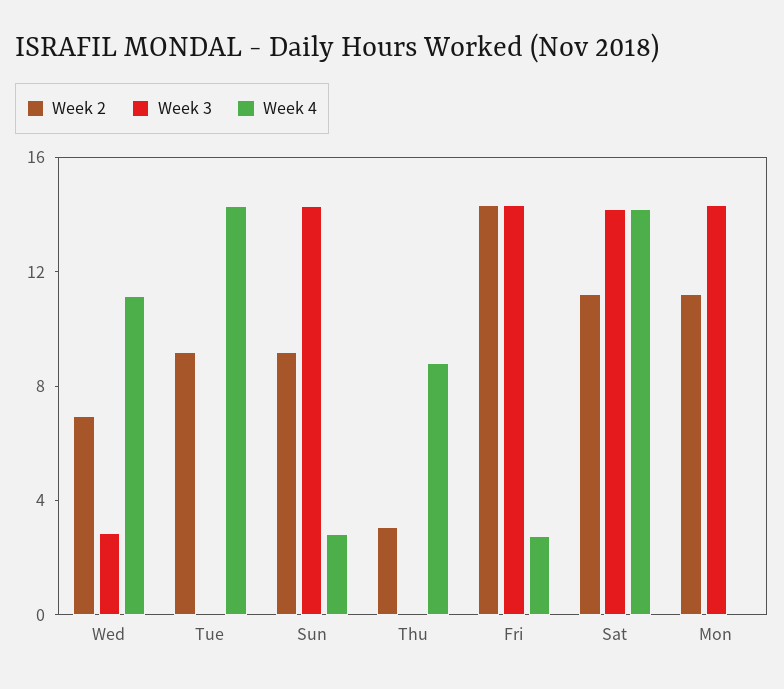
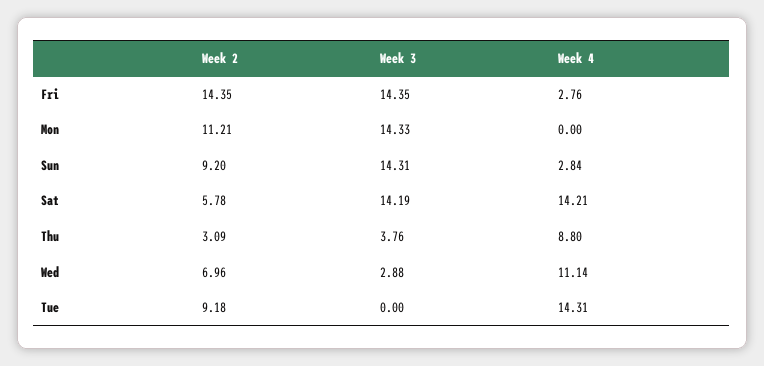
Week 3, Thu: 0 -> 3.76
Week 2, Sat: 11 -> 5.78

